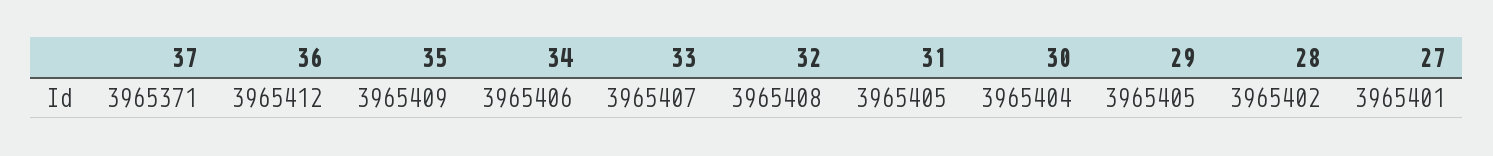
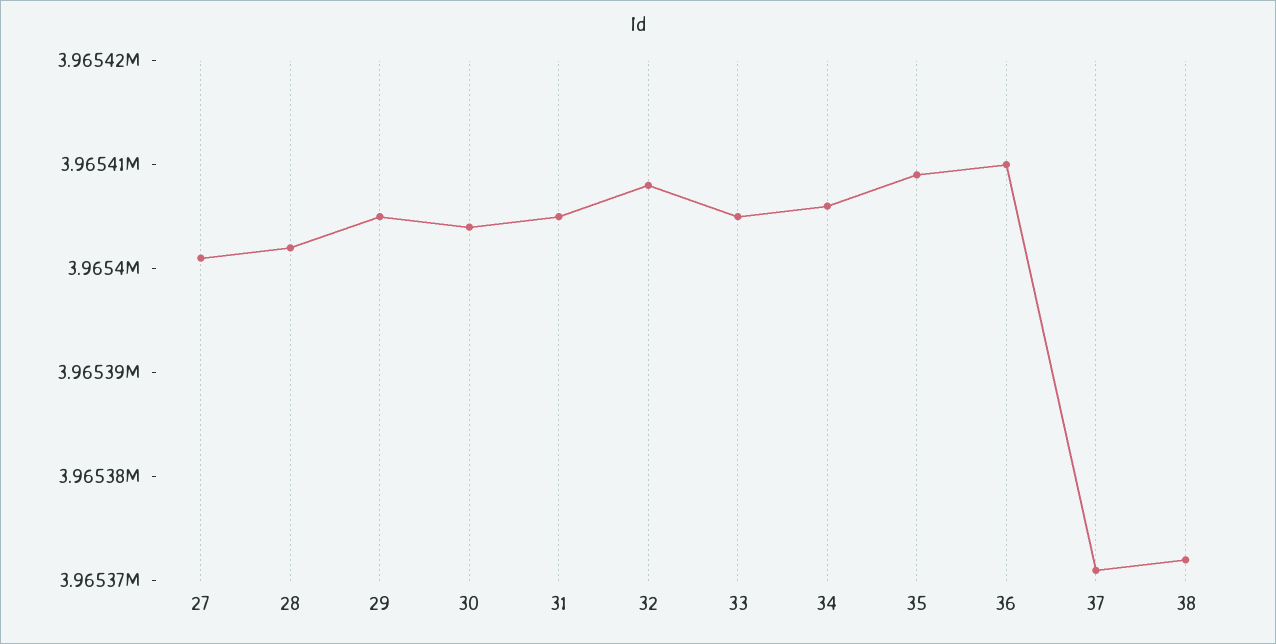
36: 3965412 -> 3965410
33: 3965407 -> 3965405
38: none -> 3965372

